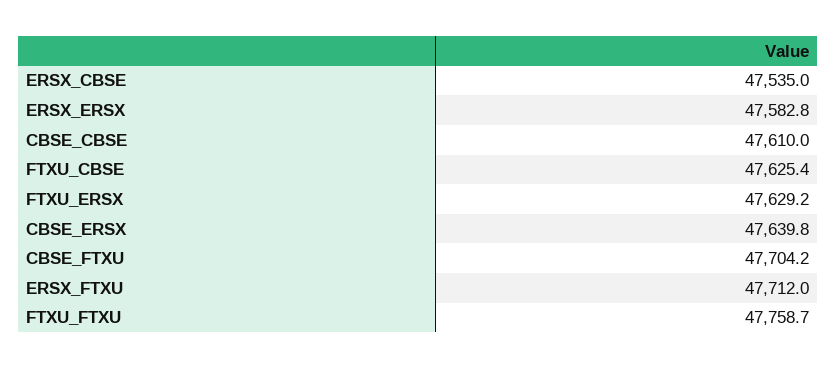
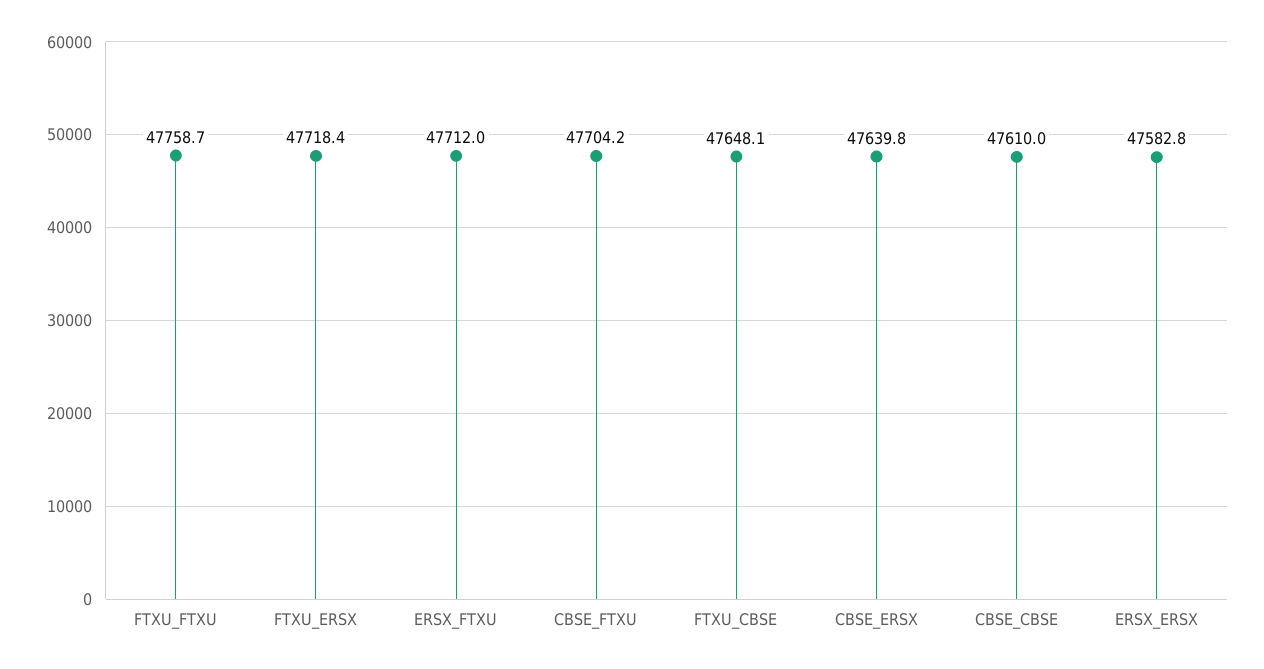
ERSX_CBSE: 47535 -> none
FTXU_CBSE: 47625.4 -> 47648.1
FTXU_ERSX: 47629.2 -> 47718.4

